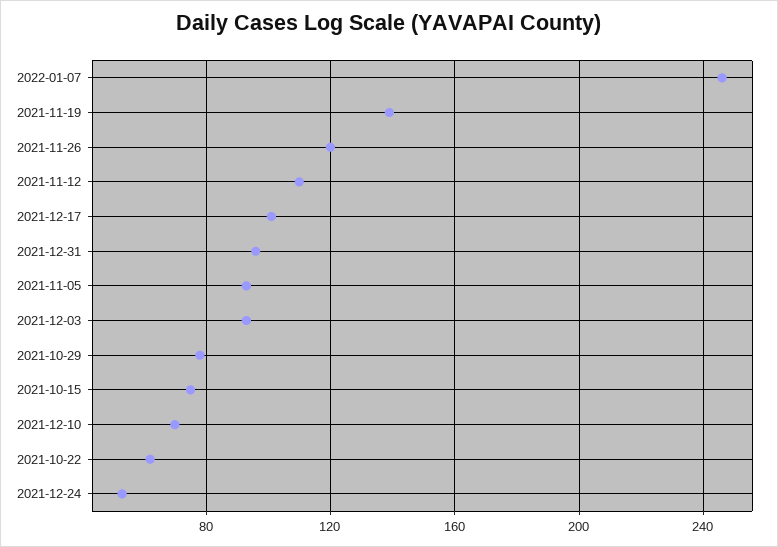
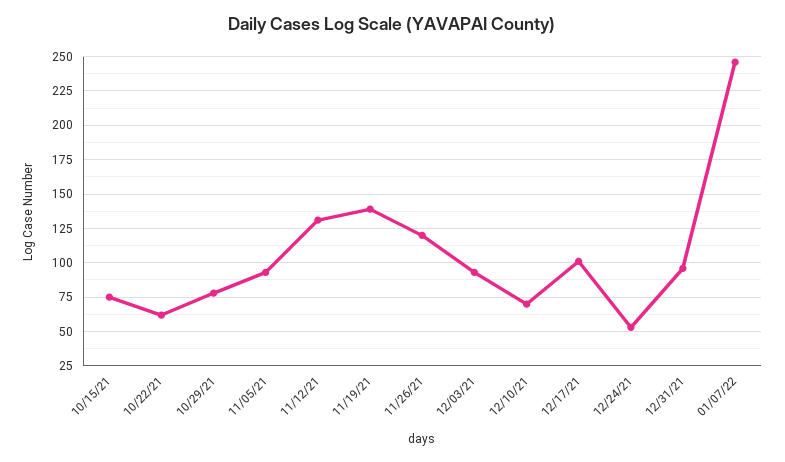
2021-11-12: 110 -> 130

